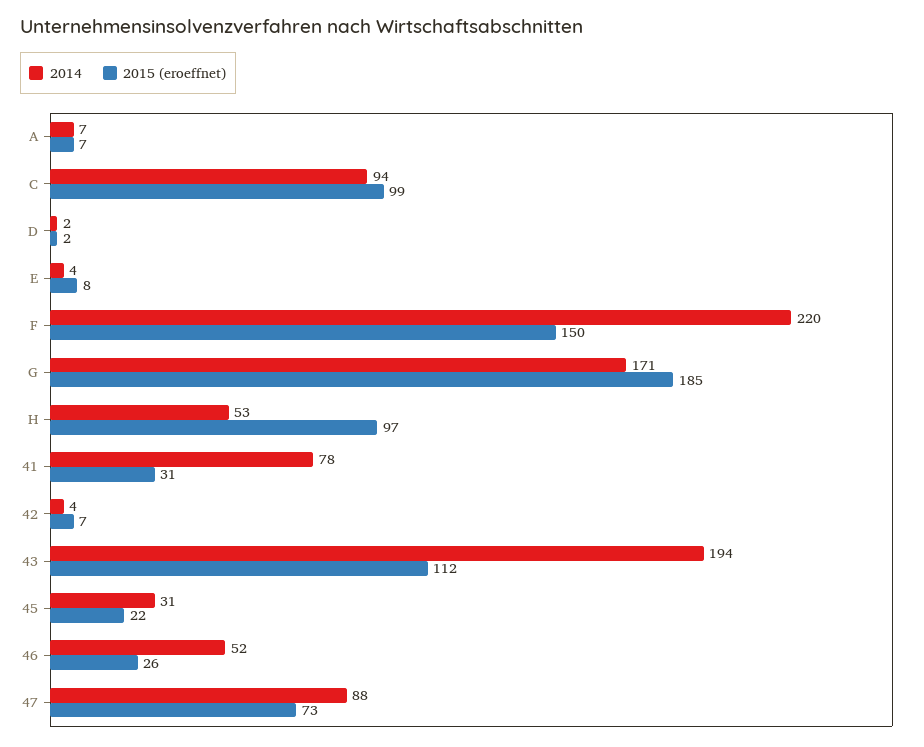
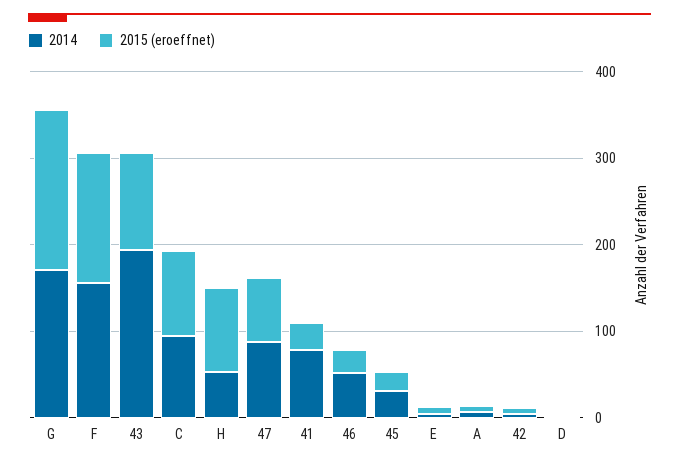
2014, F: 220 -> 160

